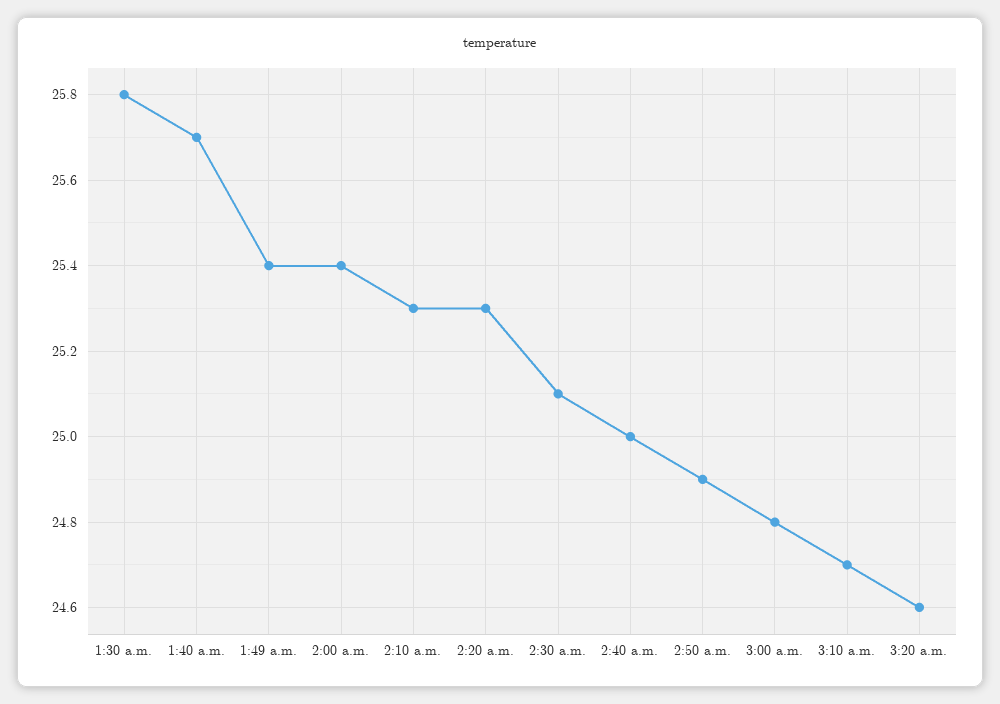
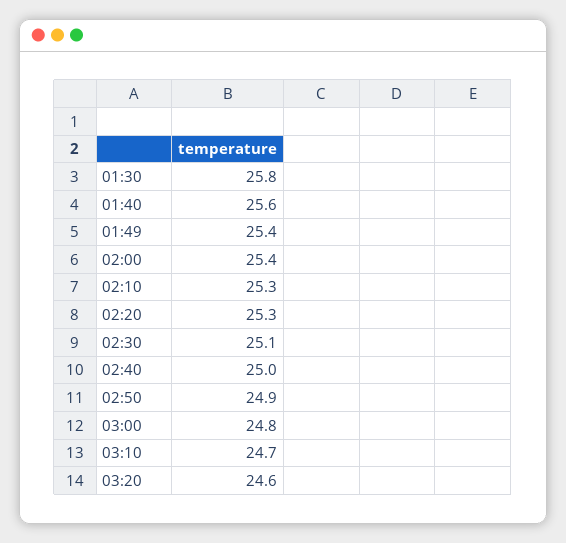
1:40 a.m.: 25.7 -> 25.6

